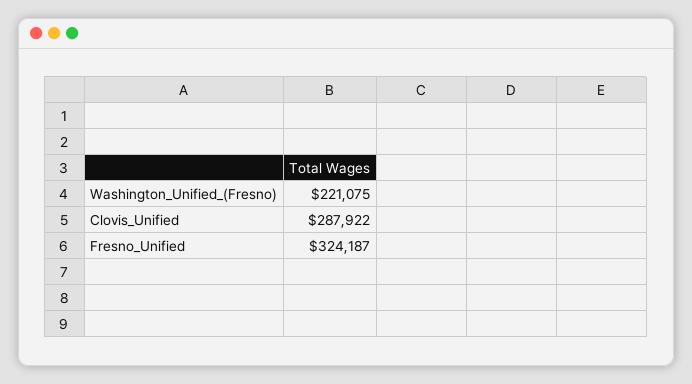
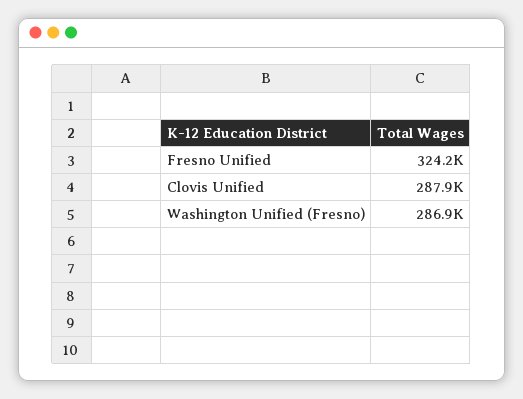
Washington_Unified_(Fresno): 221075 -> 286900

